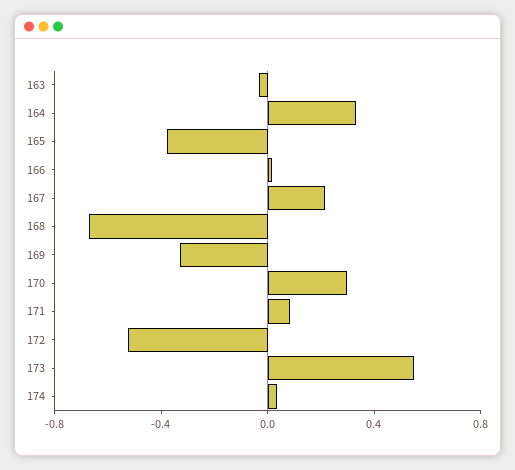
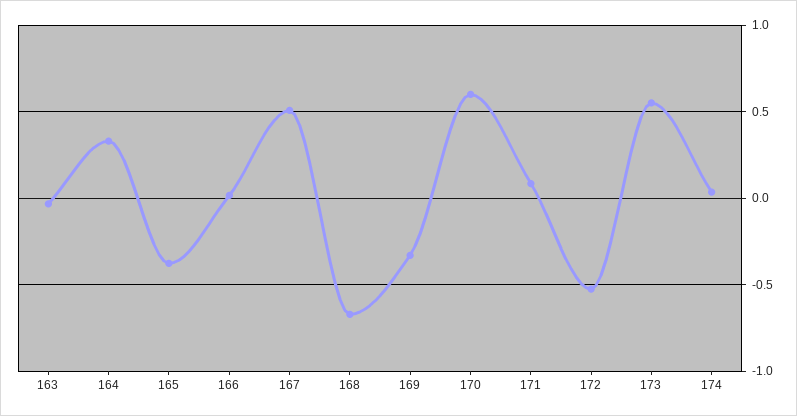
167: 0.2 -> 0.5
170: 0.3 -> 0.6

